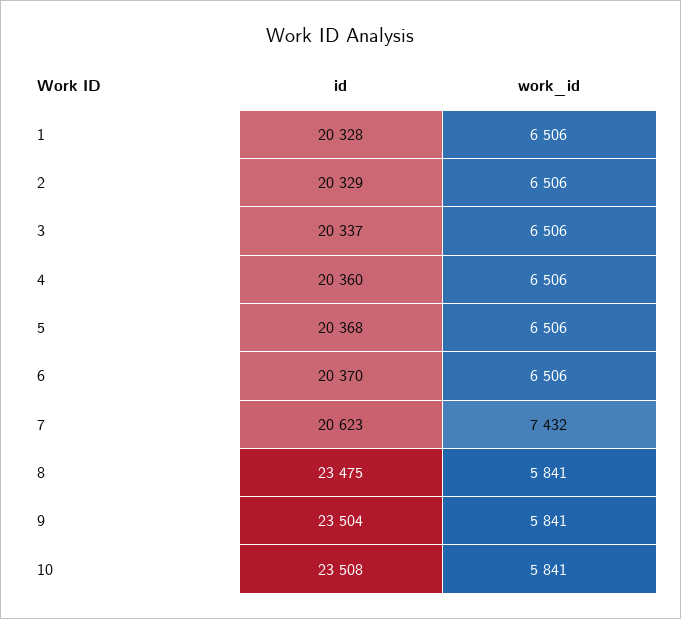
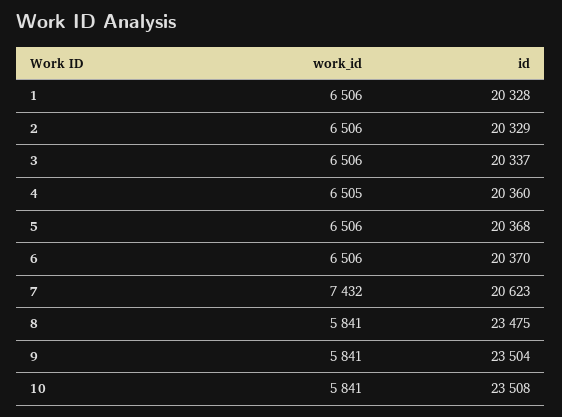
work_id, 4: 6506 -> 6505

